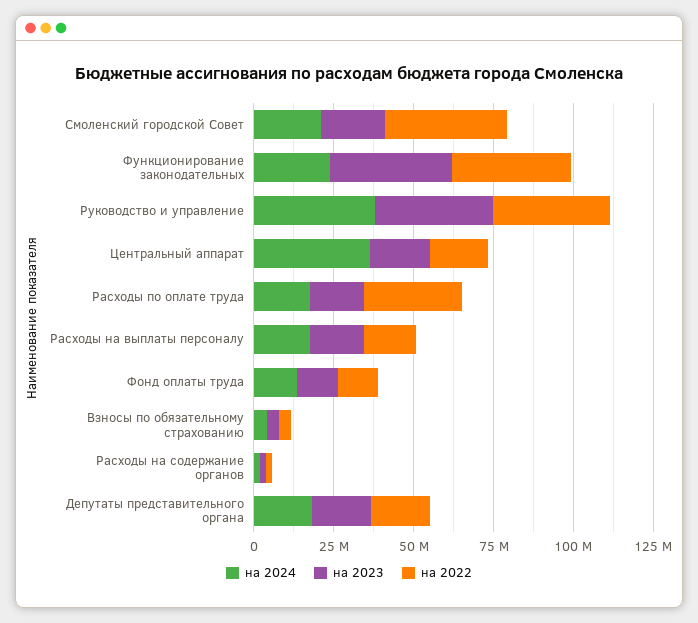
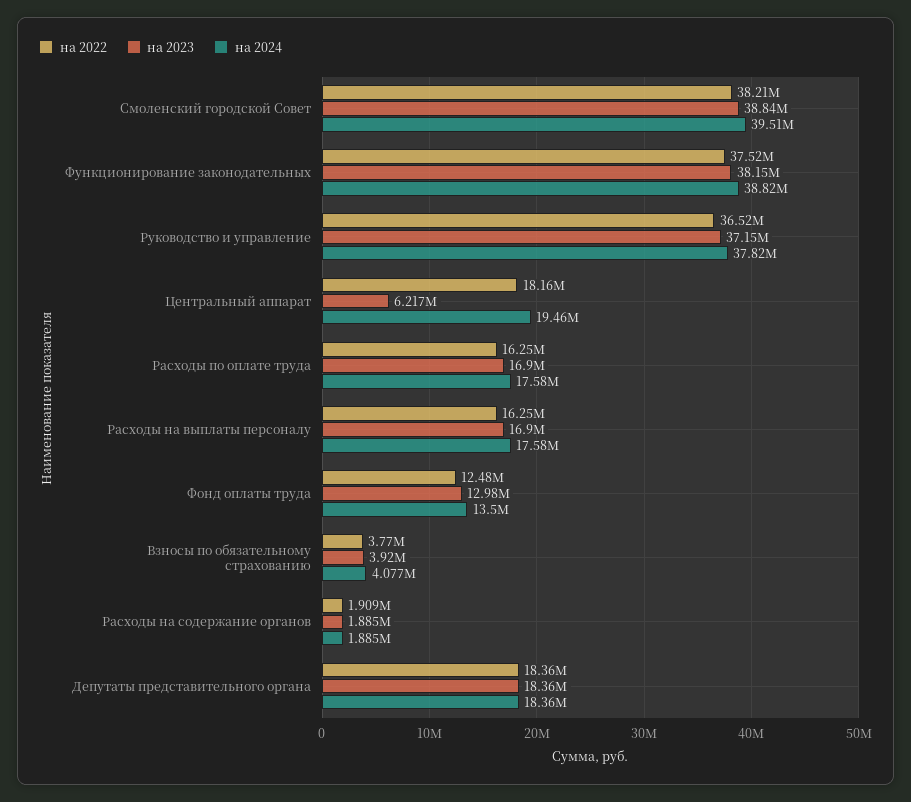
на 2024, Смоленский городской Совет: 20000000 -> 39510000
на 2023, Смоленский городской Совет: 20000000 -> 38840000
на 2024, Функционирование законодательных: 25000000 -> 38820000
на 2024, Центральный аппарат: 35000000 -> 19460000
на 2023, Центральный аппарат: 20000000 -> 6217000
на 2022, Расходы по оплате труда: 30000000 -> 16250000

